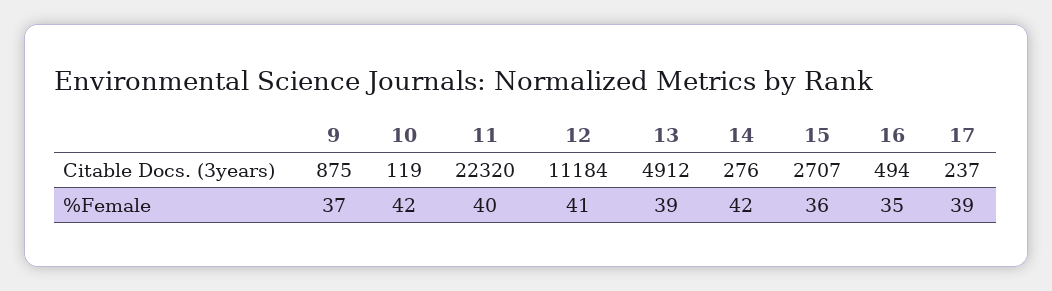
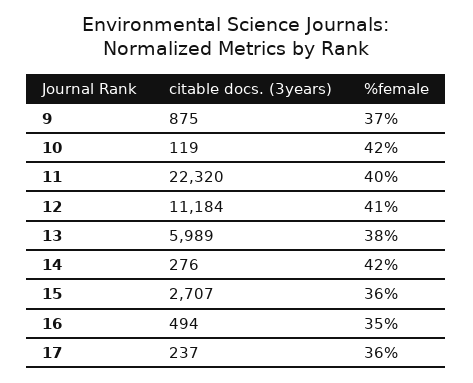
13, Citable Docs. (3years): 4912 -> 5989
13, %Female: 39 -> 38
17, %Female: 39 -> 36

